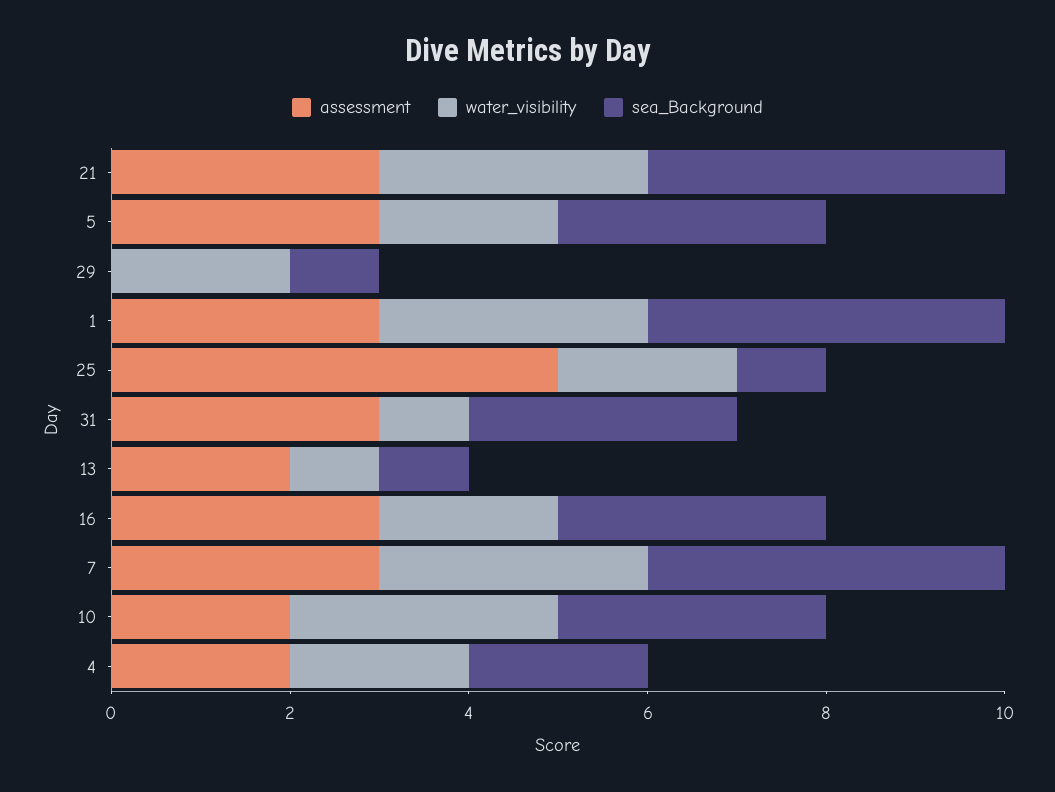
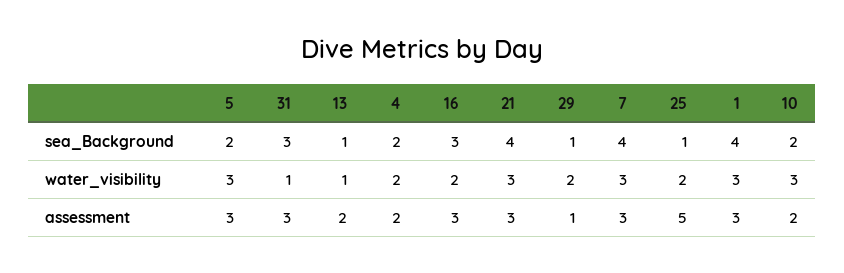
water_visibility, 5: 2 -> 3
sea_Background, 5: 3 -> 2
assessment, 29: 0 -> 1
sea_Background, 10: 3 -> 2

